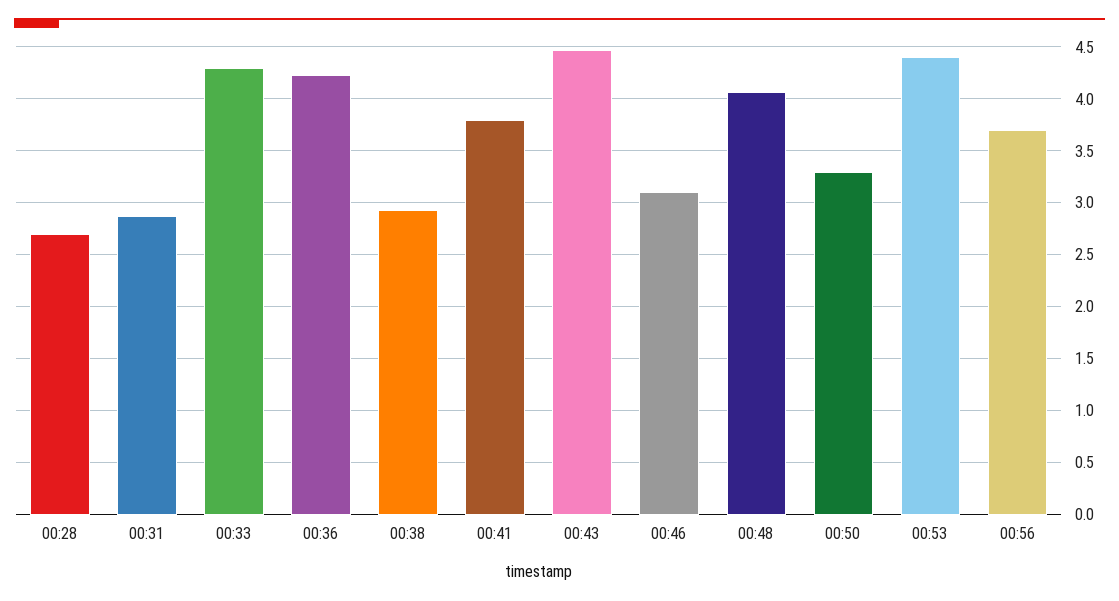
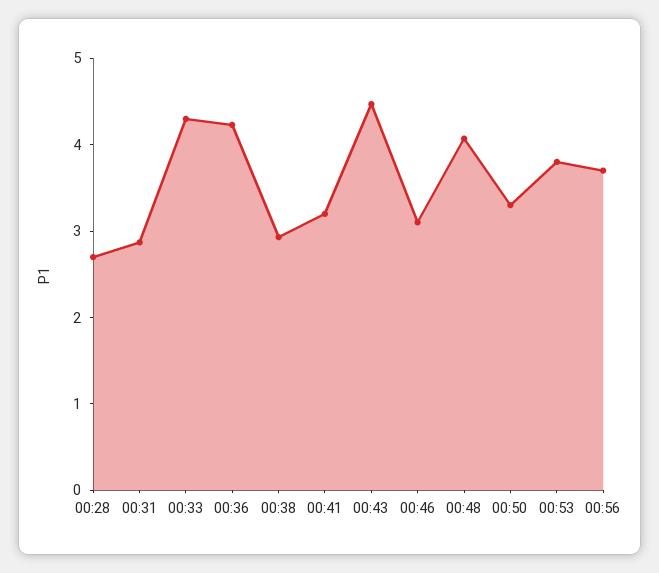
00:41: 3.8 -> 3.2
00:53: 4.4 -> 3.8

